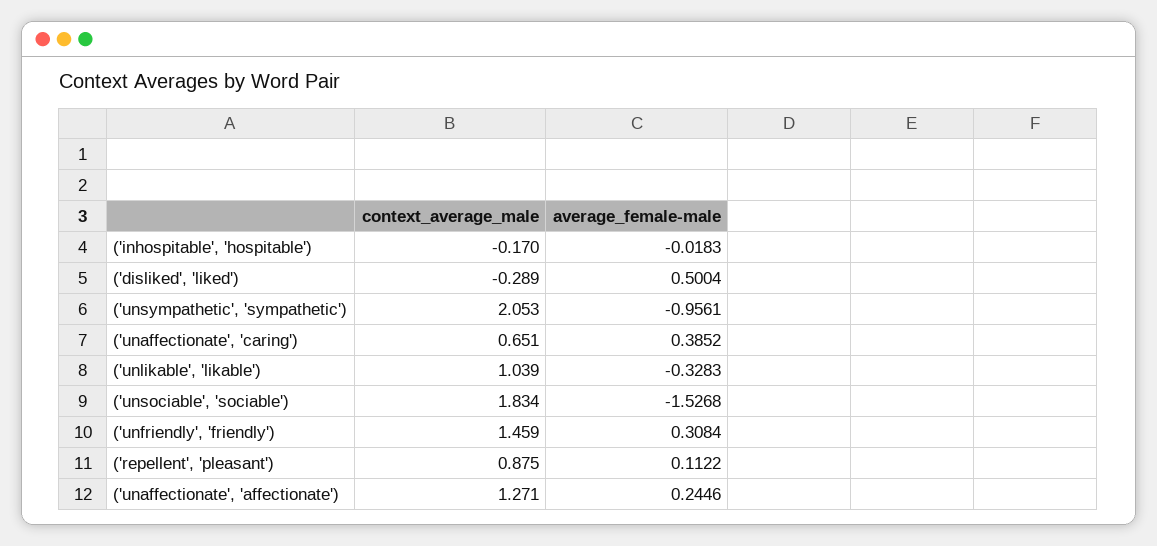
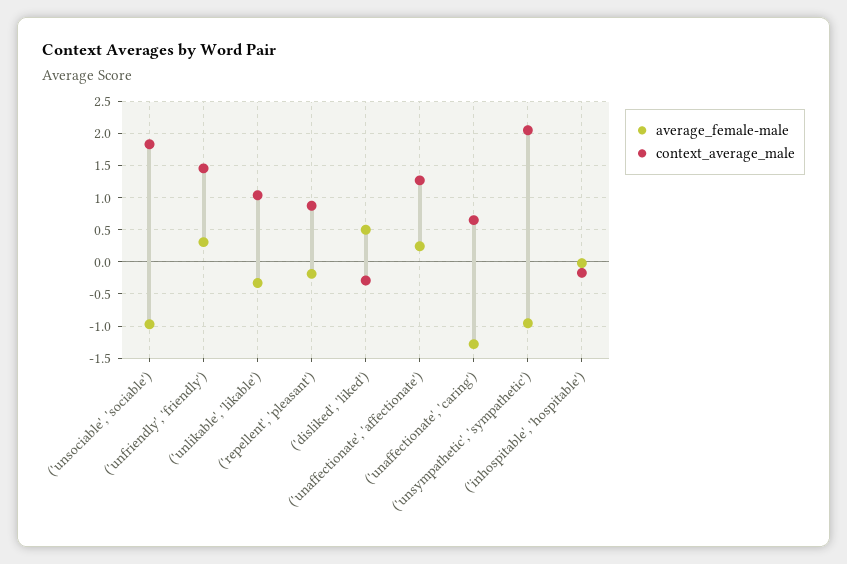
average_female-male, ('unaffectionate', 'caring'): 0.3852 -> -1.3
average_female-male, ('unsociable', 'sociable'): -1.5268 -> -1
average_female-male, ('repellent', 'pleasant'): 0.1122 -> -0.2

